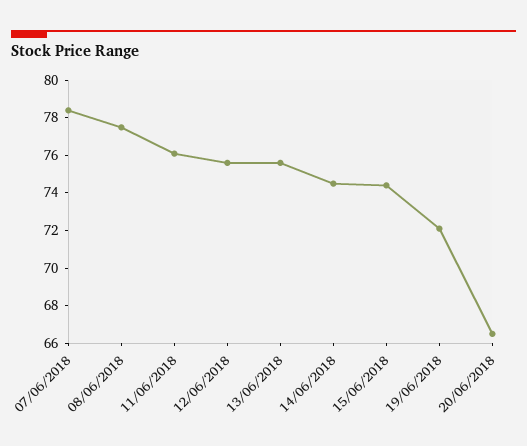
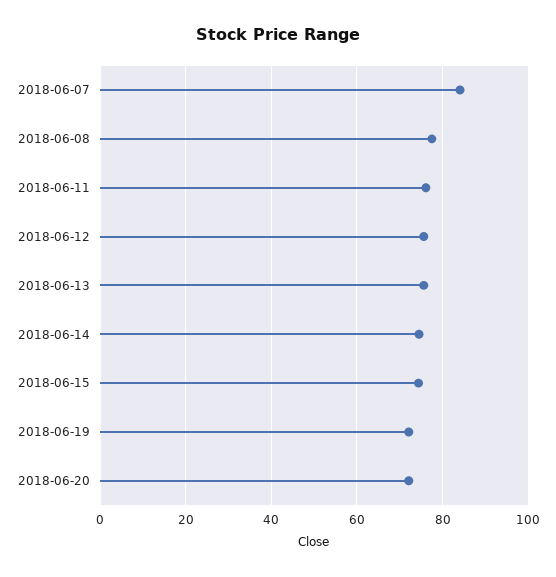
07/06/2018: 78.5 -> 84
20/06/2018: 66.5 -> 72

